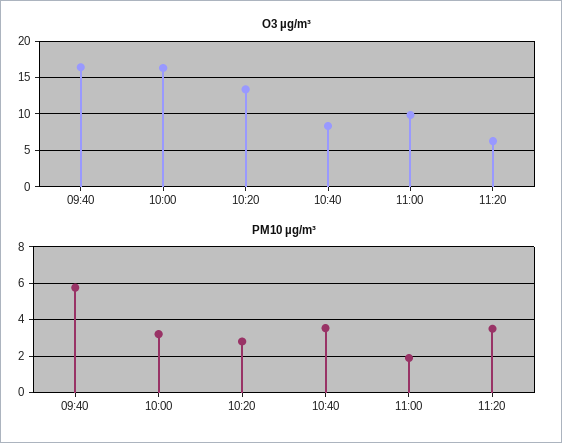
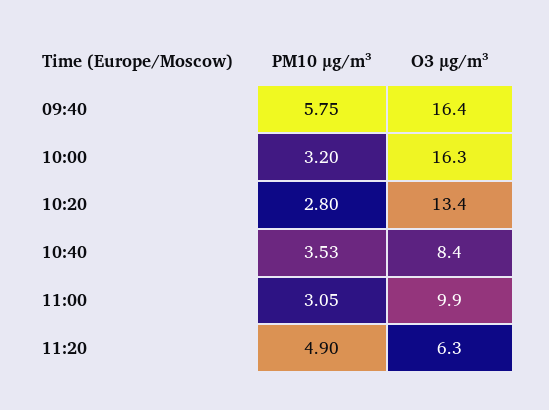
PM10 µg/m³, 11:00: 2 -> 3.05
PM10 µg/m³, 11:20: 3.5 -> 4.9

